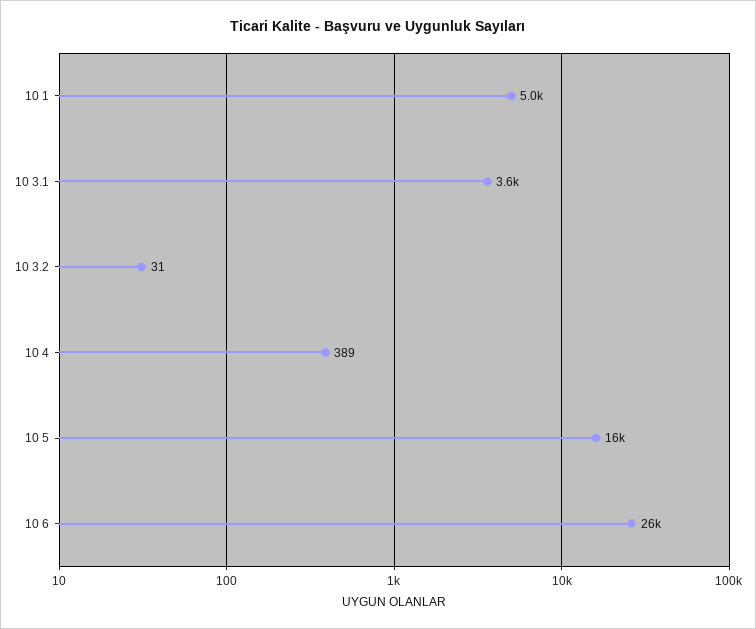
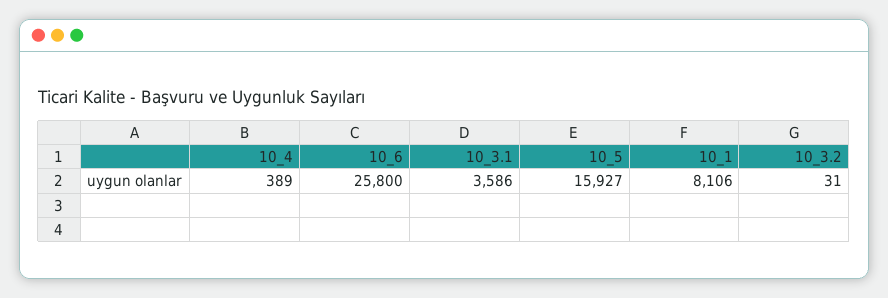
10 1: 5000 -> 8106

